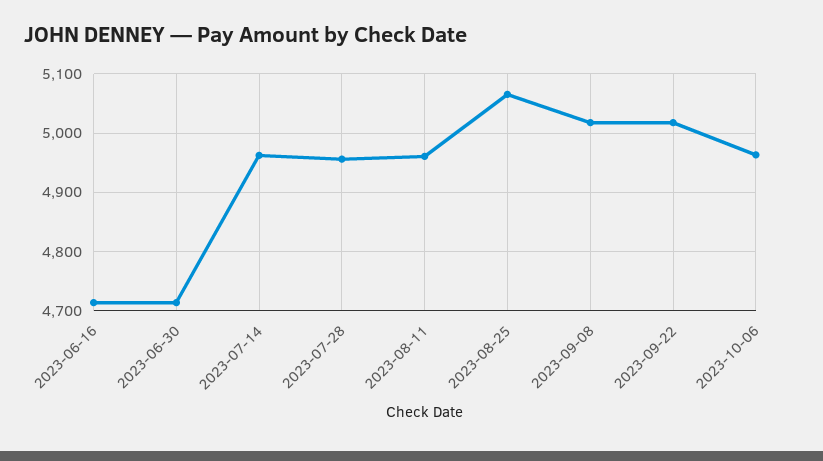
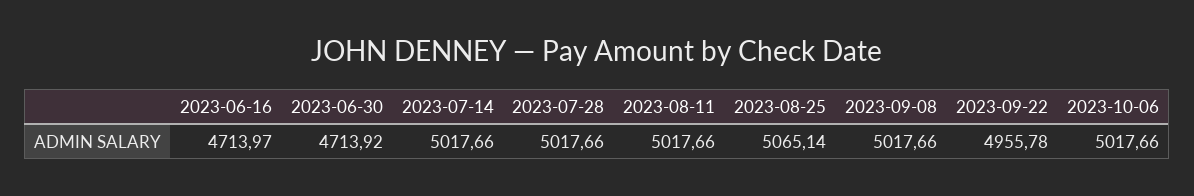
2023-07-14: 4960 -> 5017.66
2023-07-28: 4960 -> 5017.66
2023-08-11: 4960 -> 5017.66
2023-09-22: 5020 -> 4955.78
2023-10-06: 4960 -> 5017.66

